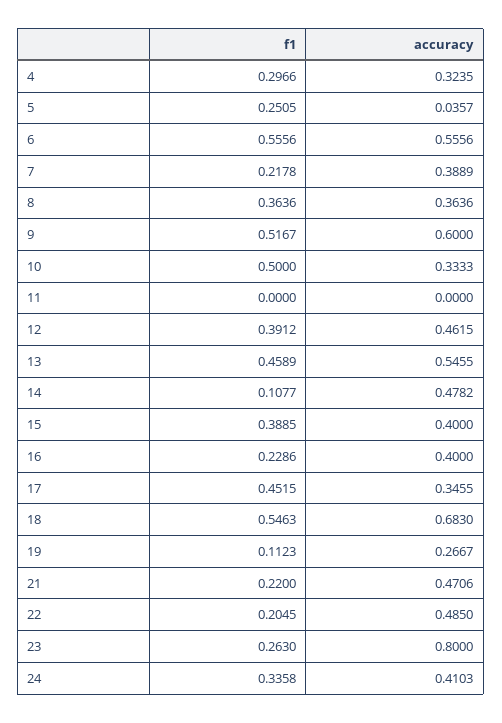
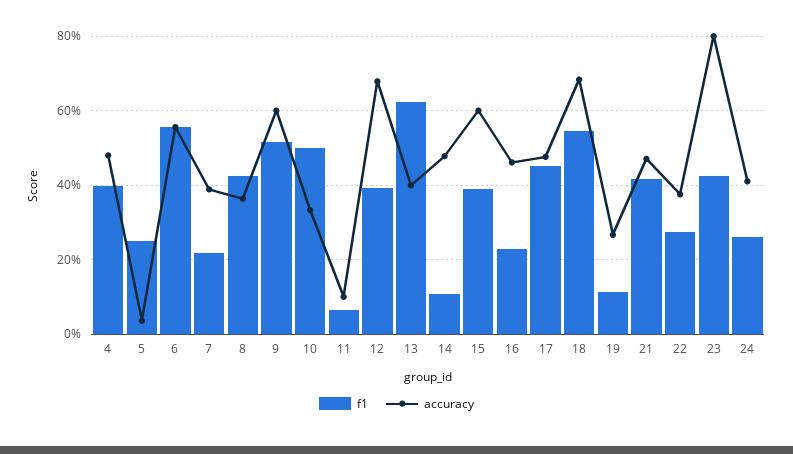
f1, 4: 0.2966 -> 0.4
accuracy, 4: 0.3235 -> 0.48
f1, 8: 0.3636 -> 0.42
f1, 11: 0 -> 0.06
accuracy, 11: 0 -> 0.1
accuracy, 12: 0.4615 -> 0.68
f1, 13: 0.4589 -> 0.62
accuracy, 13: 0.5455 -> 0.4
accuracy, 15: 0.4 -> 0.6
accuracy, 16: 0.4 -> 0.46
accuracy, 17: 0.3455 -> 0.48
f1, 21: 0.22 -> 0.42
f1, 22: 0.2045 -> 0.28
accuracy, 22: 0.485 -> 0.38
f1, 23: 0.263 -> 0.42
f1, 24: 0.3358 -> 0.26

